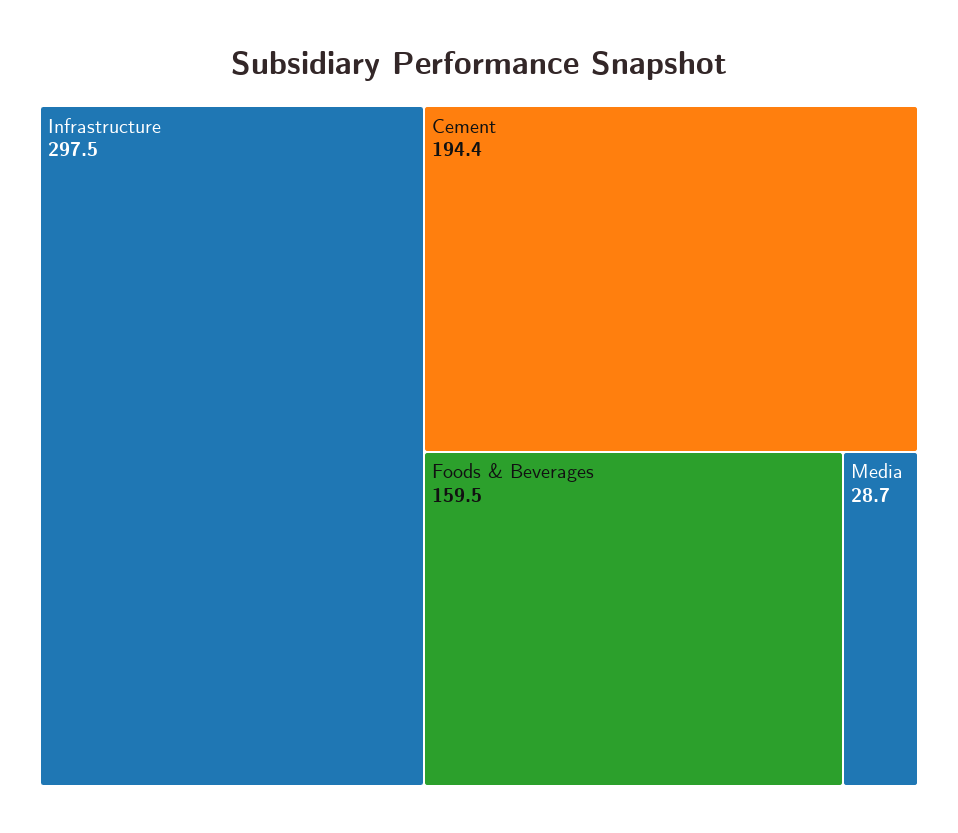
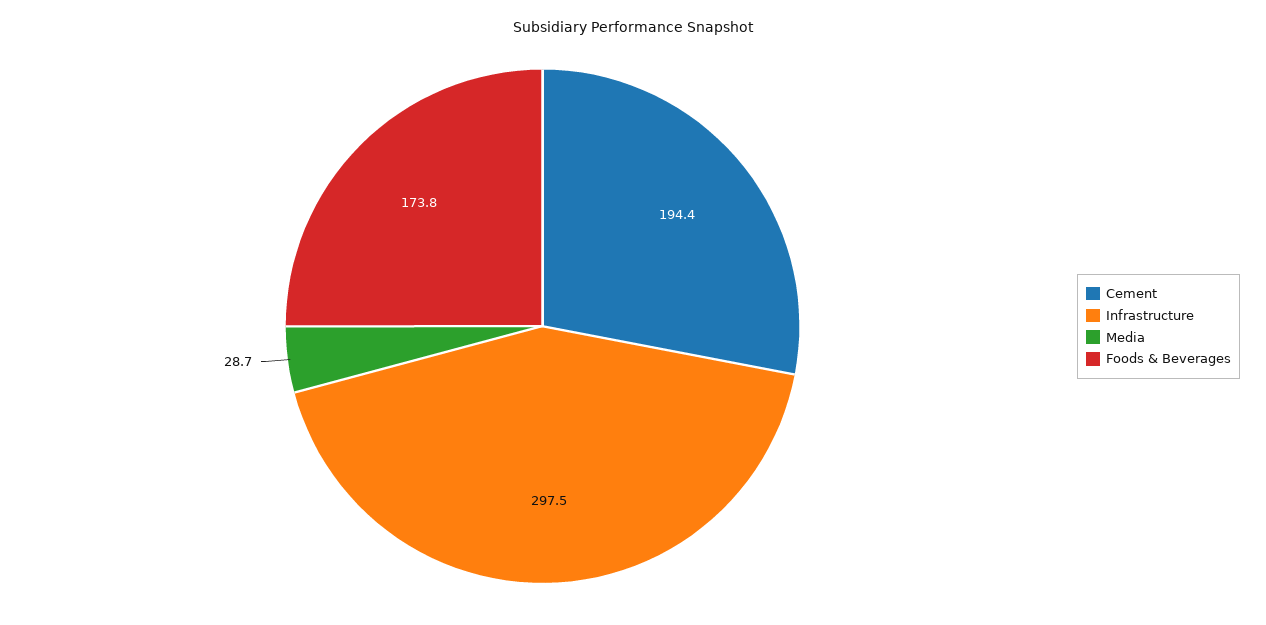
Foods & Beverages: 159.5 -> 173.8

